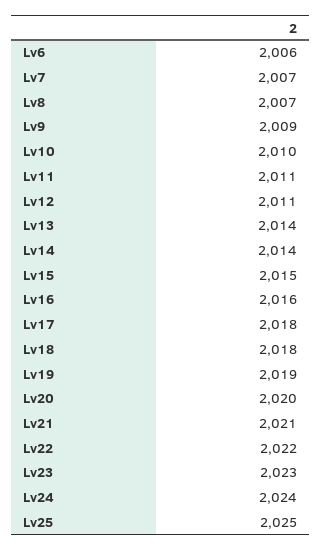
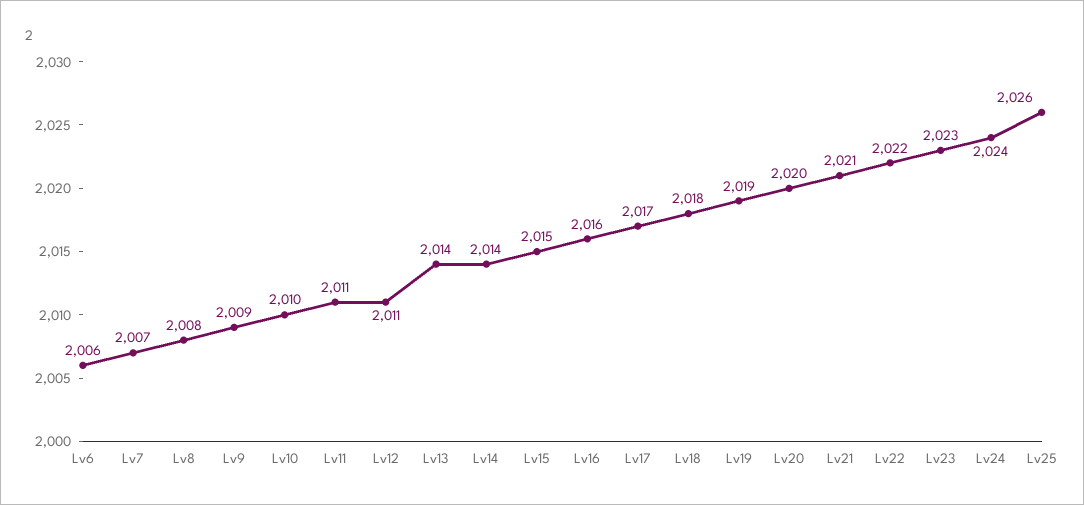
Lv8: 2007 -> 2008
Lv17: 2018 -> 2017
Lv25: 2025 -> 2026

